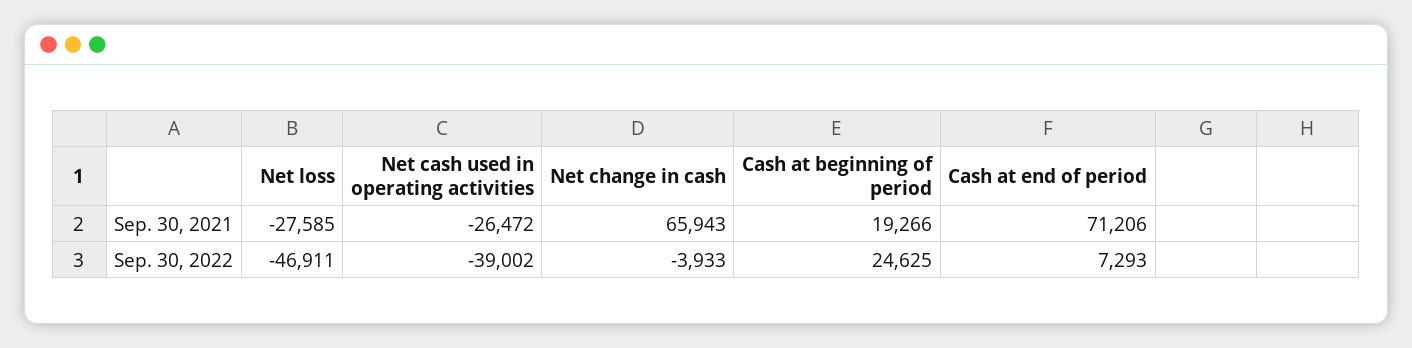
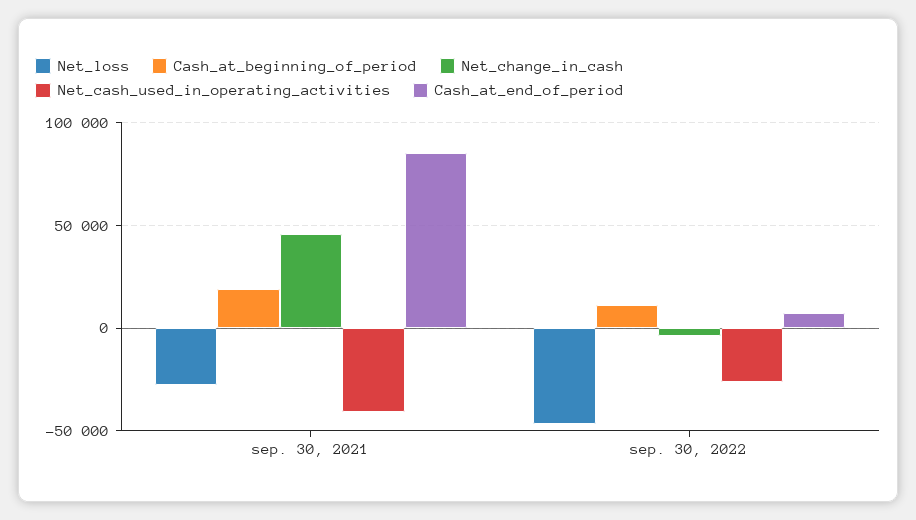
Net cash used in operating activities, Sep. 30, 2021: -26472 -> -40000
Net change in cash, Sep. 30, 2021: 65943 -> 45000
Cash at end of period, Sep. 30, 2021: 71206 -> 85000
Net cash used in operating activities, Sep. 30, 2022: -39002 -> -25000
Cash at beginning of period, Sep. 30, 2022: 24625 -> 10000

